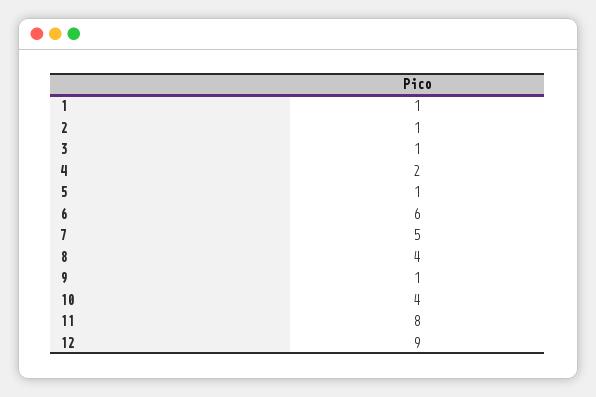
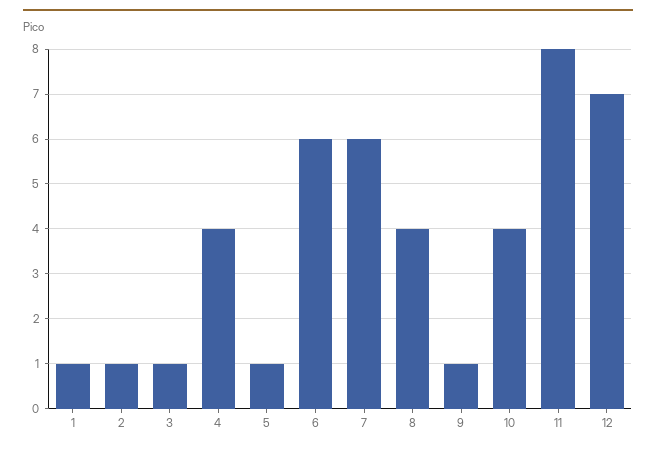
4: 2 -> 4
7: 5 -> 6
12: 9 -> 7

